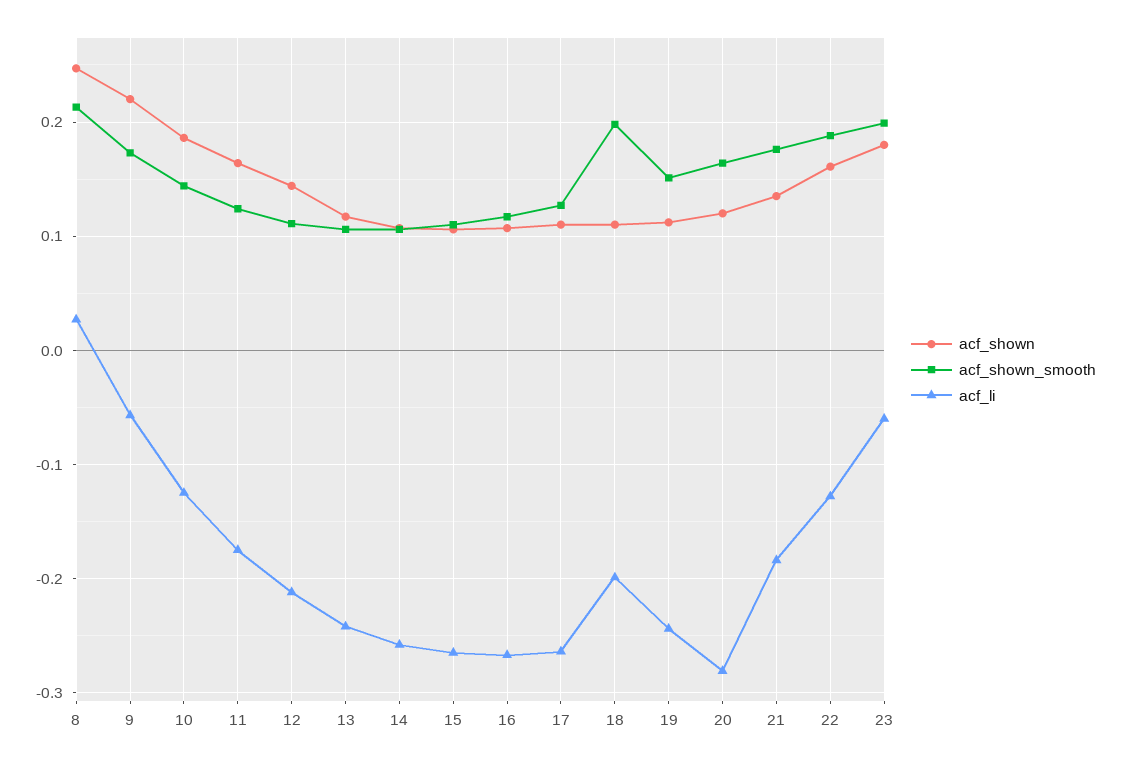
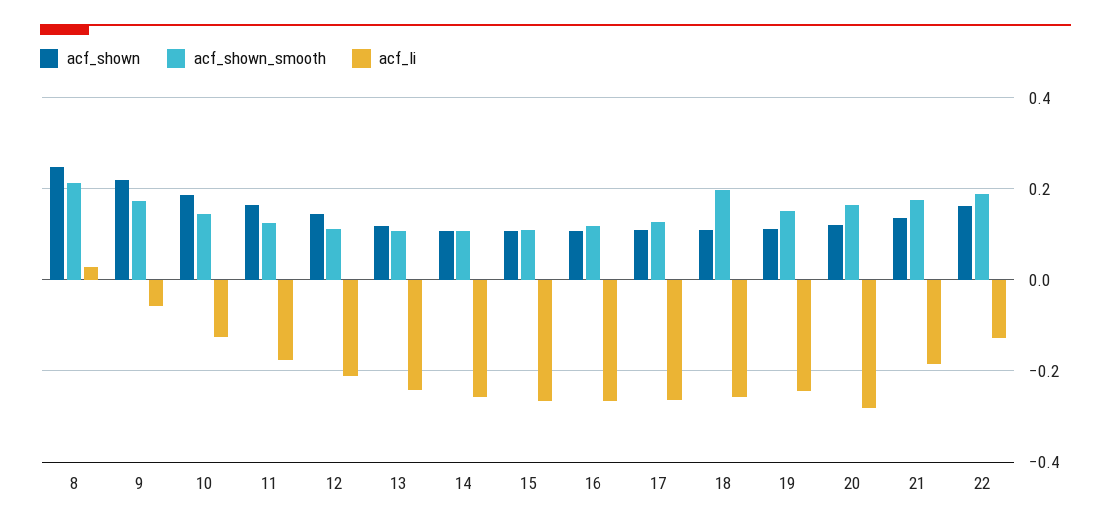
acf_li, 18: -0.2 -> -0.26
acf_shown, 23: 0.18 -> none
acf_shown_smooth, 23: 0.2 -> none
acf_li, 23: -0.06 -> none

